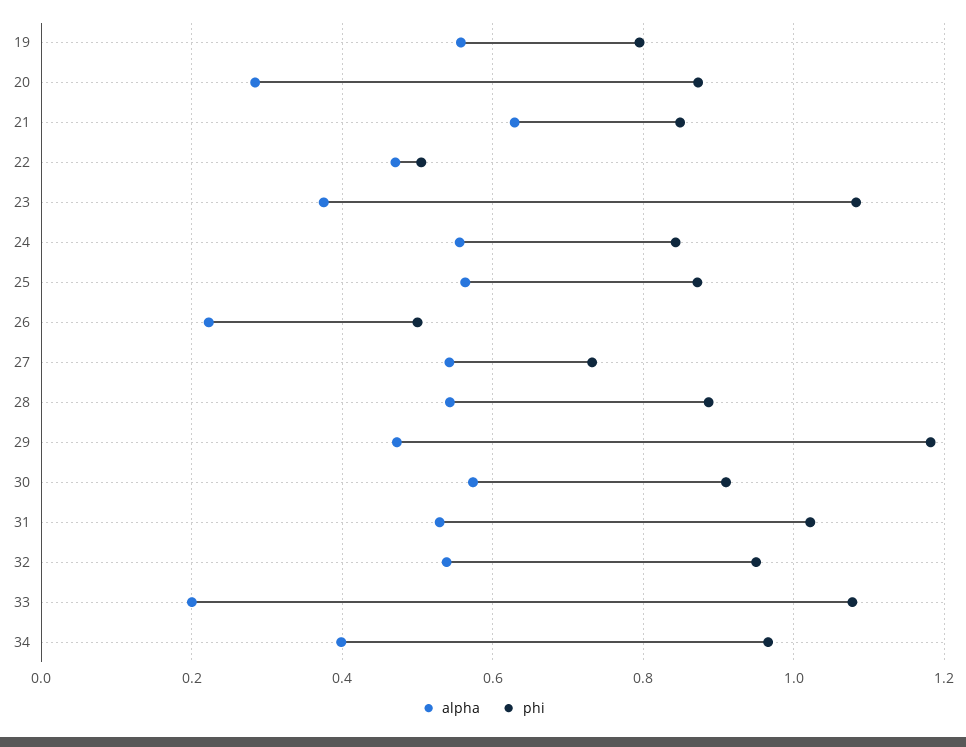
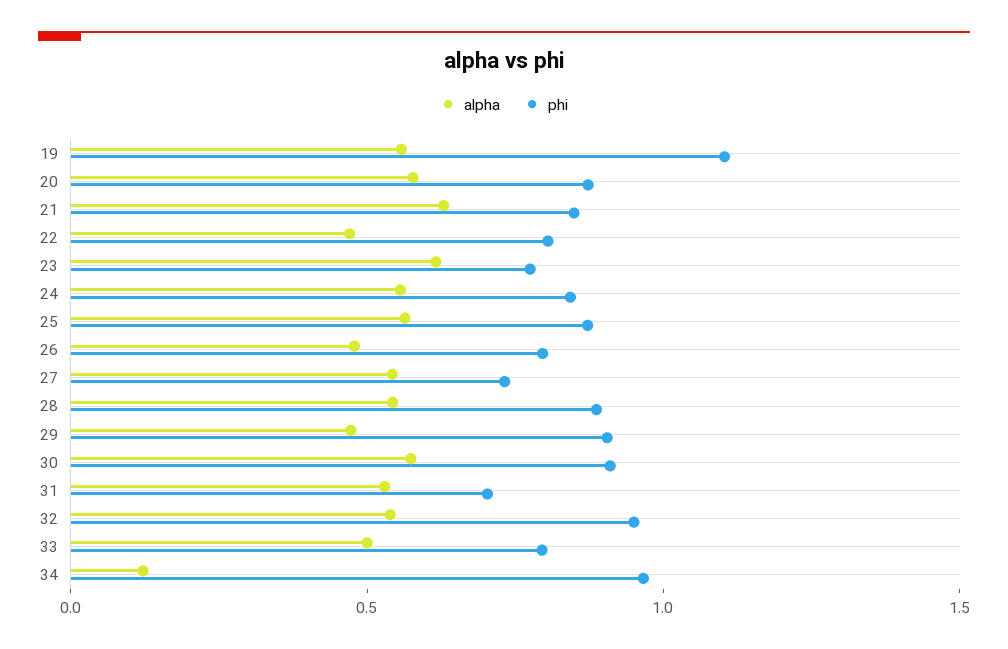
phi, 19: 0.8 -> 1.1
alpha, 20: 0.28 -> 0.6
phi, 22: 0.5 -> 0.8
alpha, 23: 0.38 -> 0.6
phi, 23: 1.08 -> 0.8
alpha, 26: 0.22 -> 0.5
phi, 26: 0.5 -> 0.8
phi, 29: 1.18 -> 0.9
phi, 31: 1.02 -> 0.7
alpha, 33: 0.2 -> 0.5
phi, 33: 1.08 -> 0.8
alpha, 34: 0.4 -> 0.1

